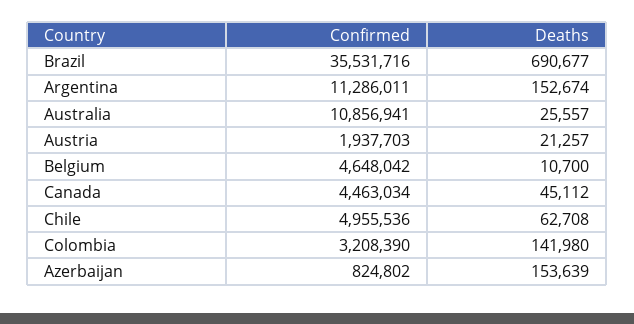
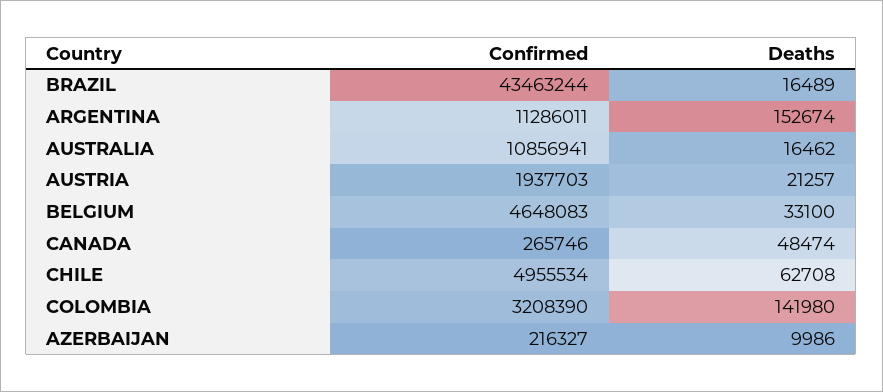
Confirmed, Brazil: 35531716 -> 43463244
Deaths, Brazil: 690677 -> 16489
Deaths, Australia: 25557 -> 16462
Confirmed, Belgium: 4648042 -> 4648083
Deaths, Belgium: 10700 -> 33100
Confirmed, Canada: 4463034 -> 265746
Deaths, Canada: 45112 -> 48474
Confirmed, Chile: 4955536 -> 4955534
Confirmed, Azerbaijan: 824802 -> 216327
Deaths, Azerbaijan: 153639 -> 9986

